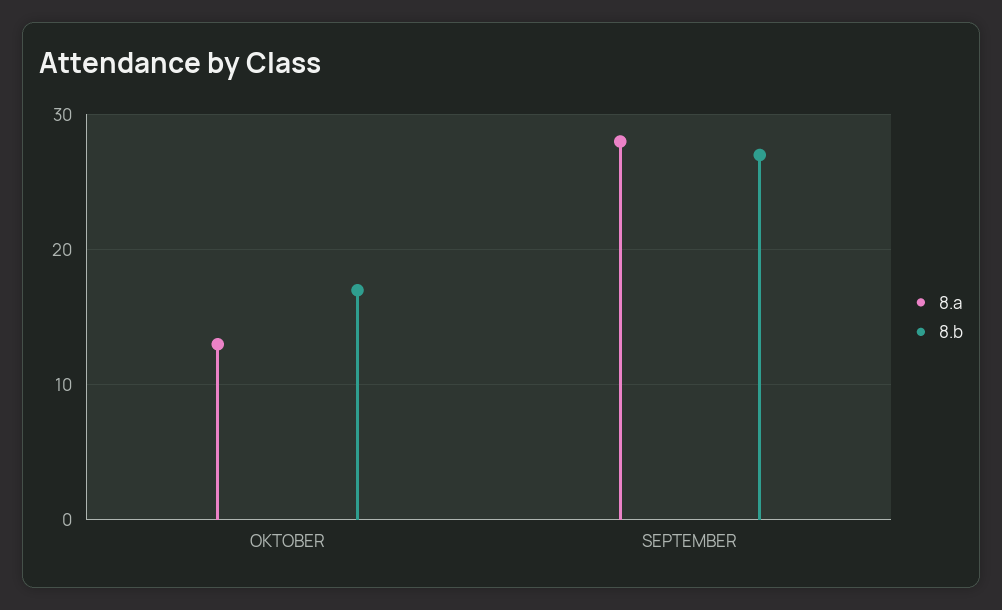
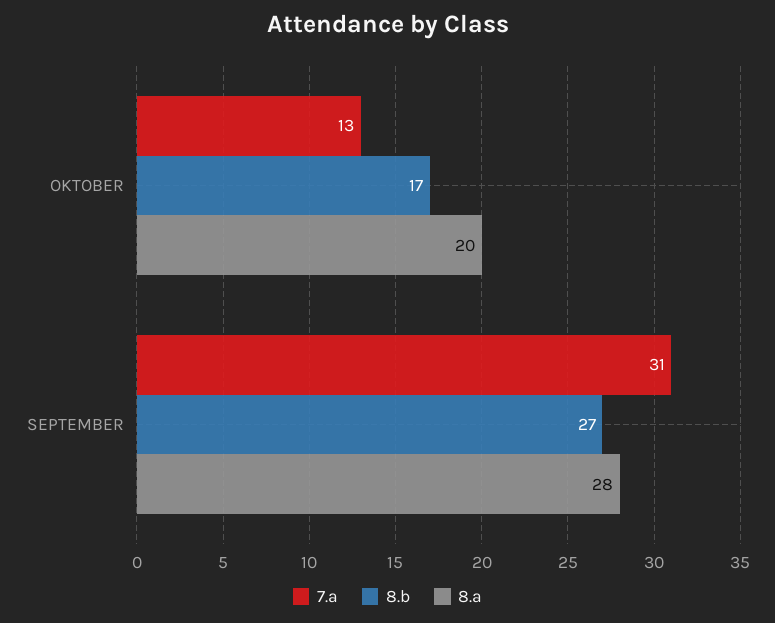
8.a, OKTOBER: 13 -> 20
7.a, OKTOBER: none -> 13
7.a, SEPTEMBER: none -> 31

